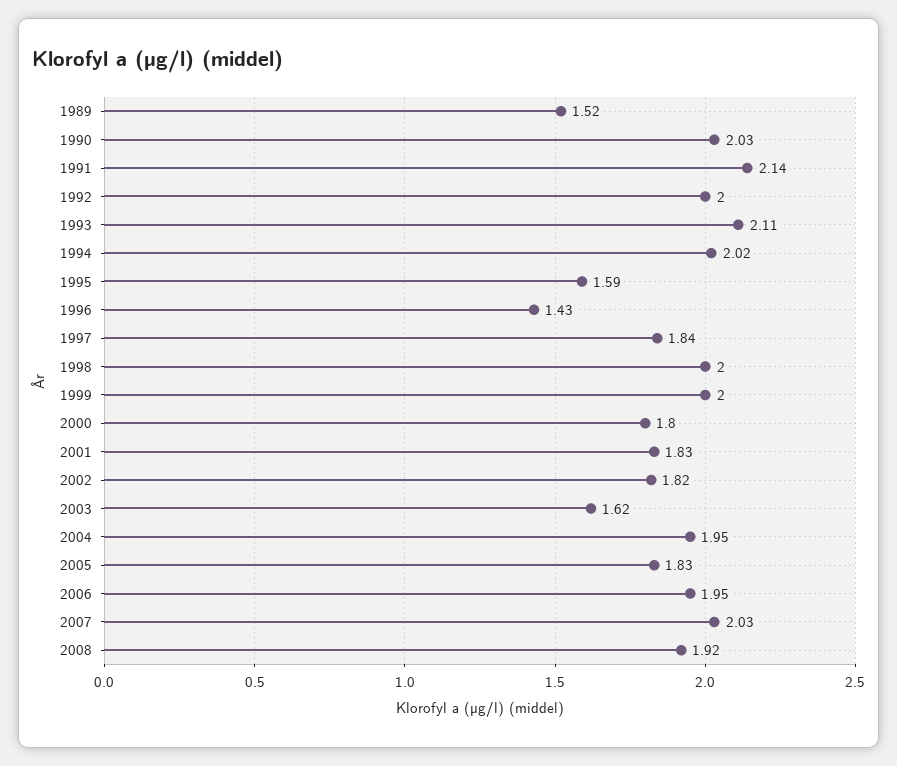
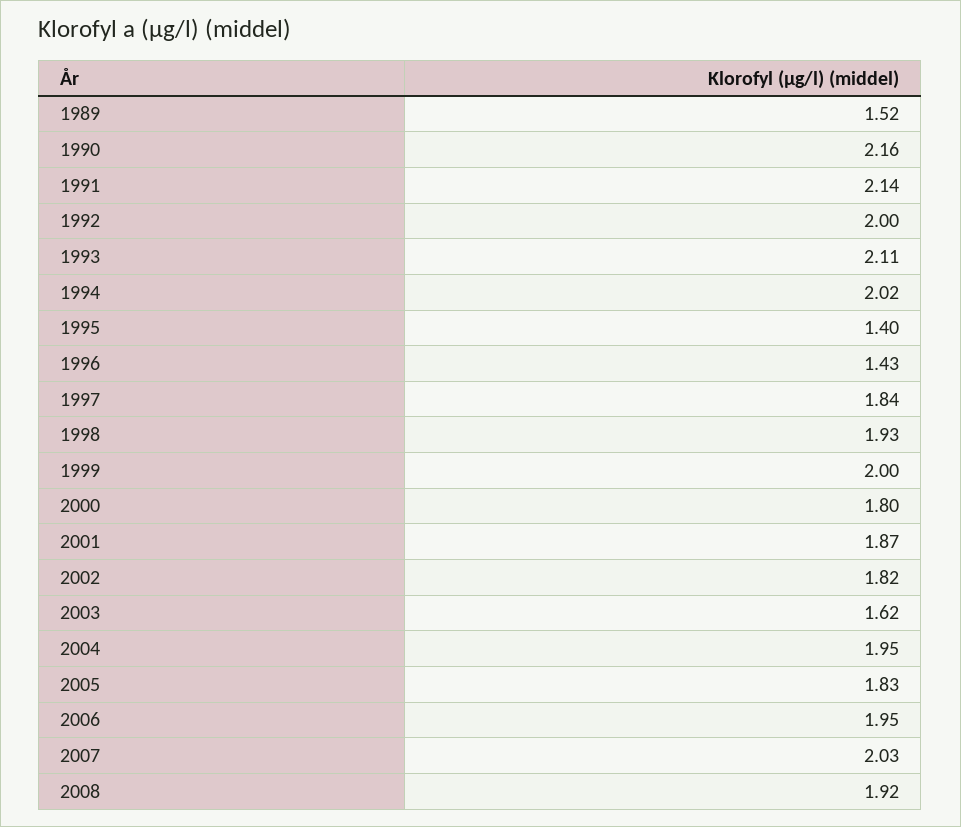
1990: 2.03 -> 2.16
1995: 1.59 -> 1.4
1998: 2 -> 1.93
2001: 1.83 -> 1.87

